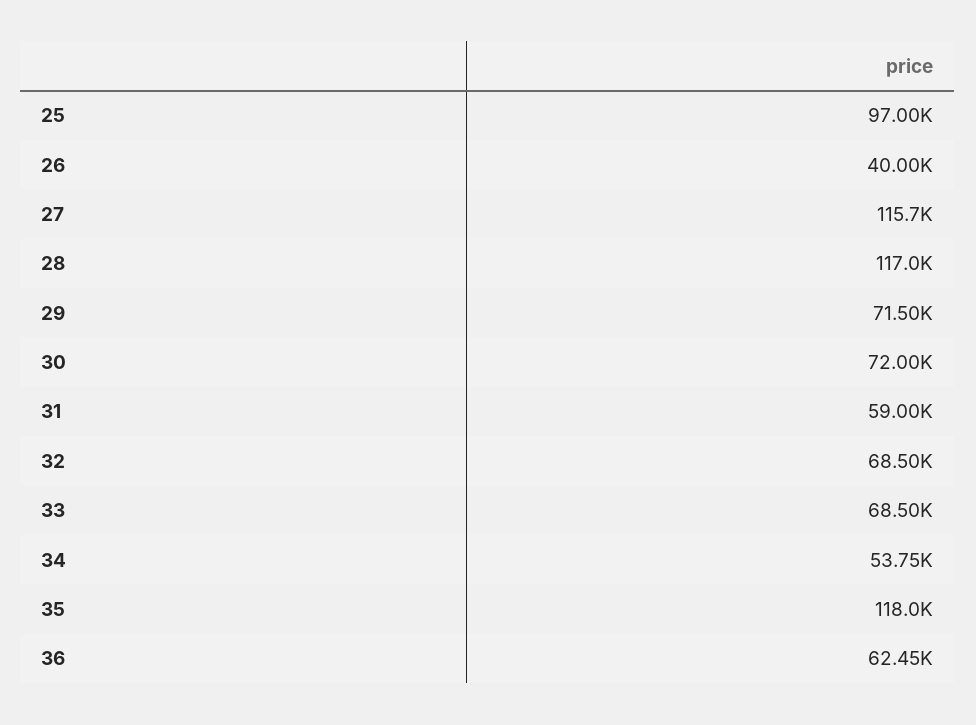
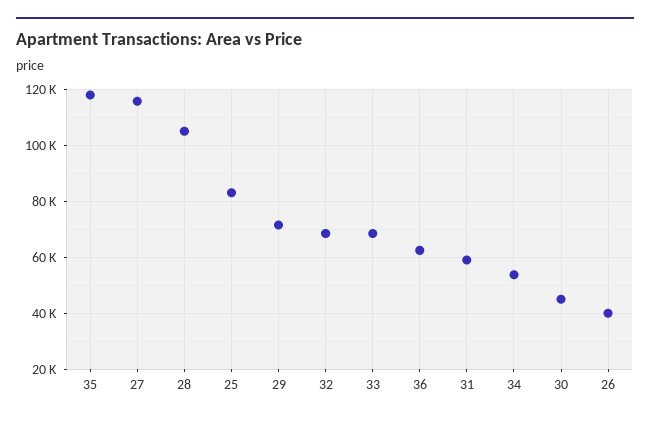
25: 97000 -> 82500
28: 117000 -> 105000
30: 72000 -> 45000

